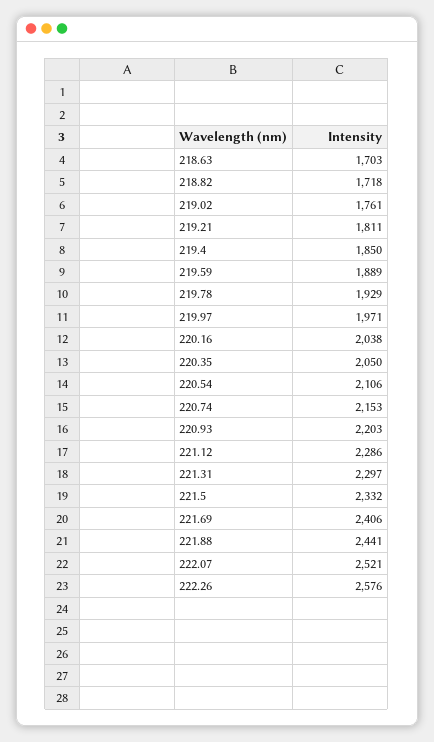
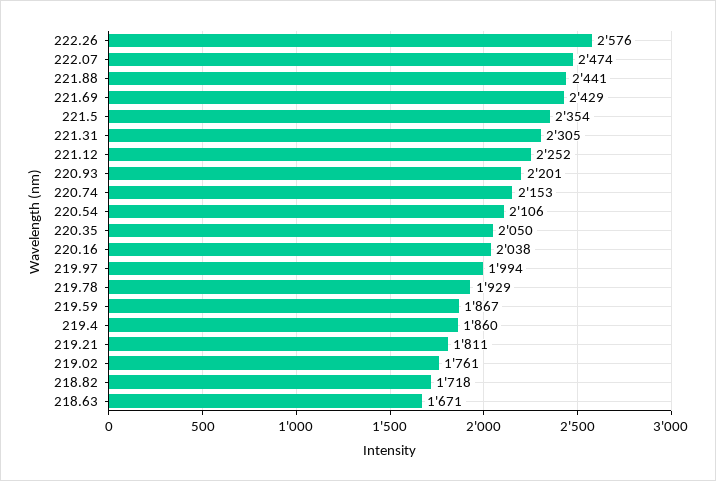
218.63: 1703 -> 1671
219.4: 1850 -> 1860
219.59: 1889 -> 1867
219.97: 1971 -> 1994
220.93: 2203 -> 2201
221.12: 2286 -> 2252
221.31: 2297 -> 2305
221.5: 2332 -> 2354
221.69: 2406 -> 2429
222.07: 2521 -> 2474

